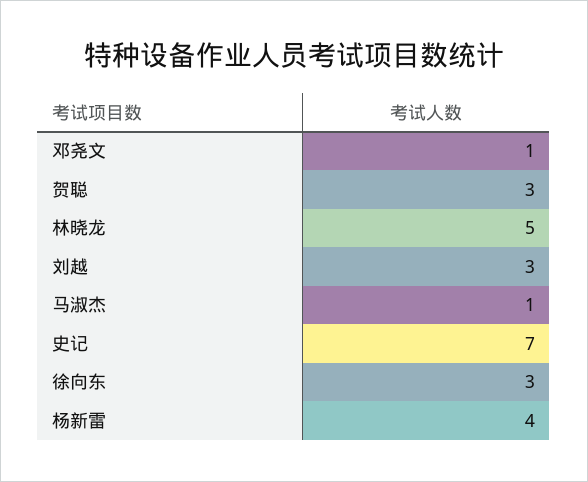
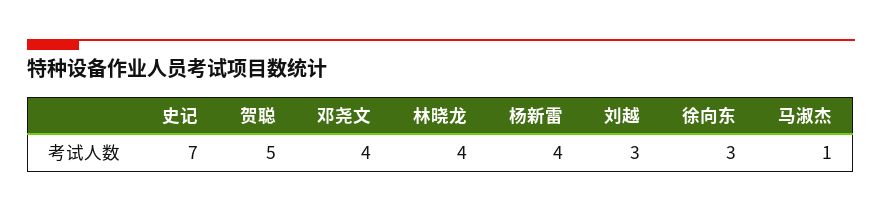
邓尧文: 1 -> 4
贺聪: 3 -> 5
林晓龙: 5 -> 4

